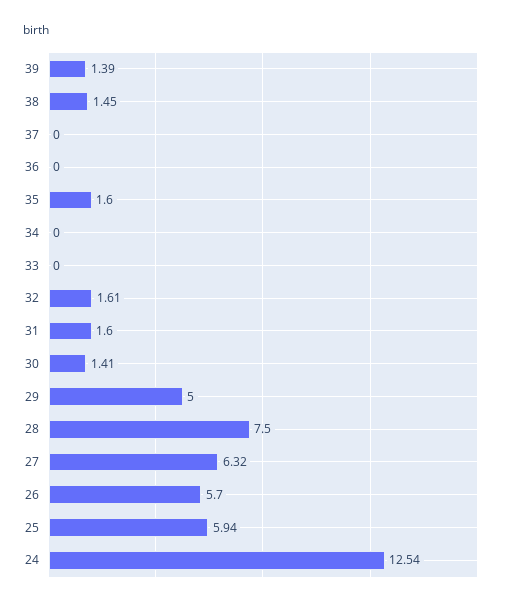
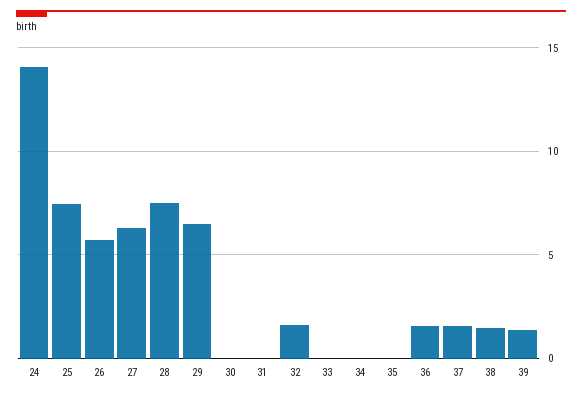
37: 0 -> 1.5
36: 0 -> 1.5
35: 1.6 -> 0
31: 1.6 -> 0
30: 1.41 -> 0
29: 5 -> 6.5
25: 5.94 -> 7.5
24: 12.54 -> 14

